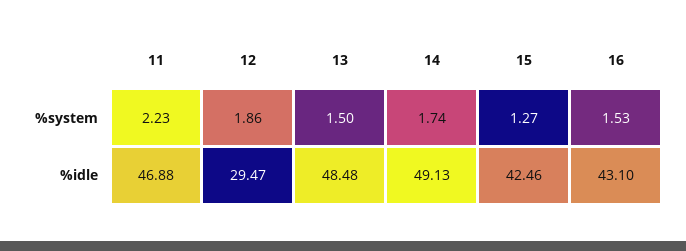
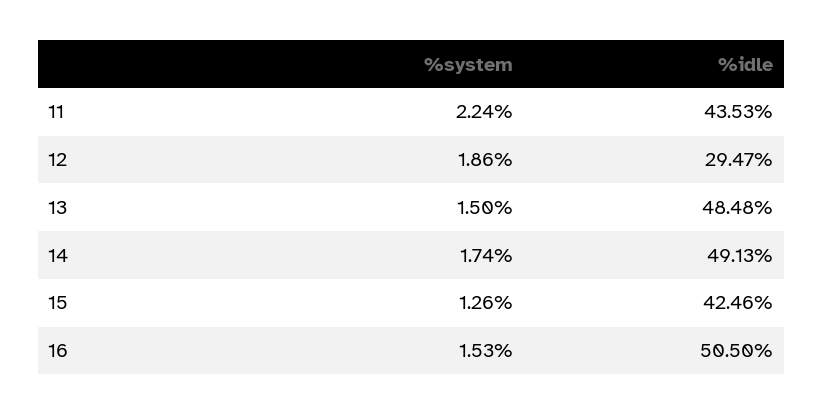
11, %system: 2.23 -> 2.24
15, %system: 1.27 -> 1.26
11, %idle: 46.88 -> 43.53
16, %idle: 43.1 -> 50.5

